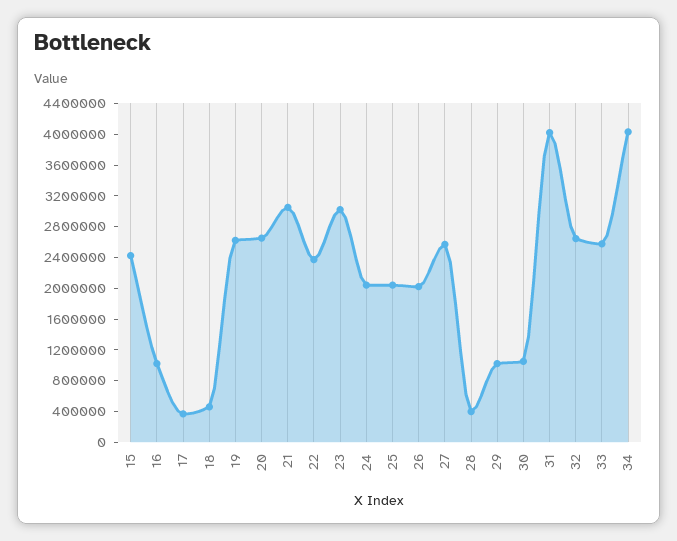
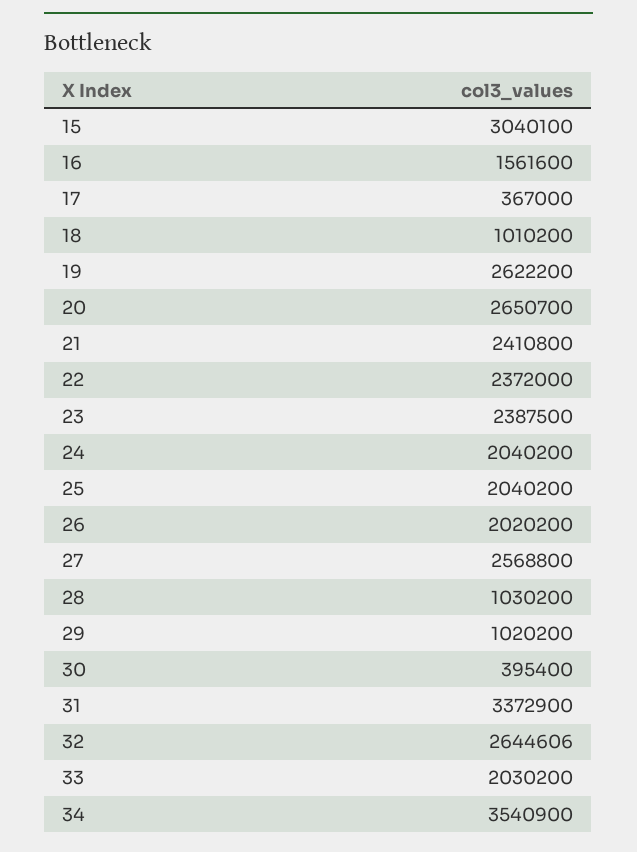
15: 2400000 -> 3040100
16: 1000000 -> 1561600
18: 400000 -> 1010200
21: 3000000 -> 2410800
23: 3000000 -> 2387500
28: 400000 -> 1030200
30: 1000000 -> 395400
31: 4000000 -> 3372900
33: 2600000 -> 2030200
34: 4000000 -> 3540900

